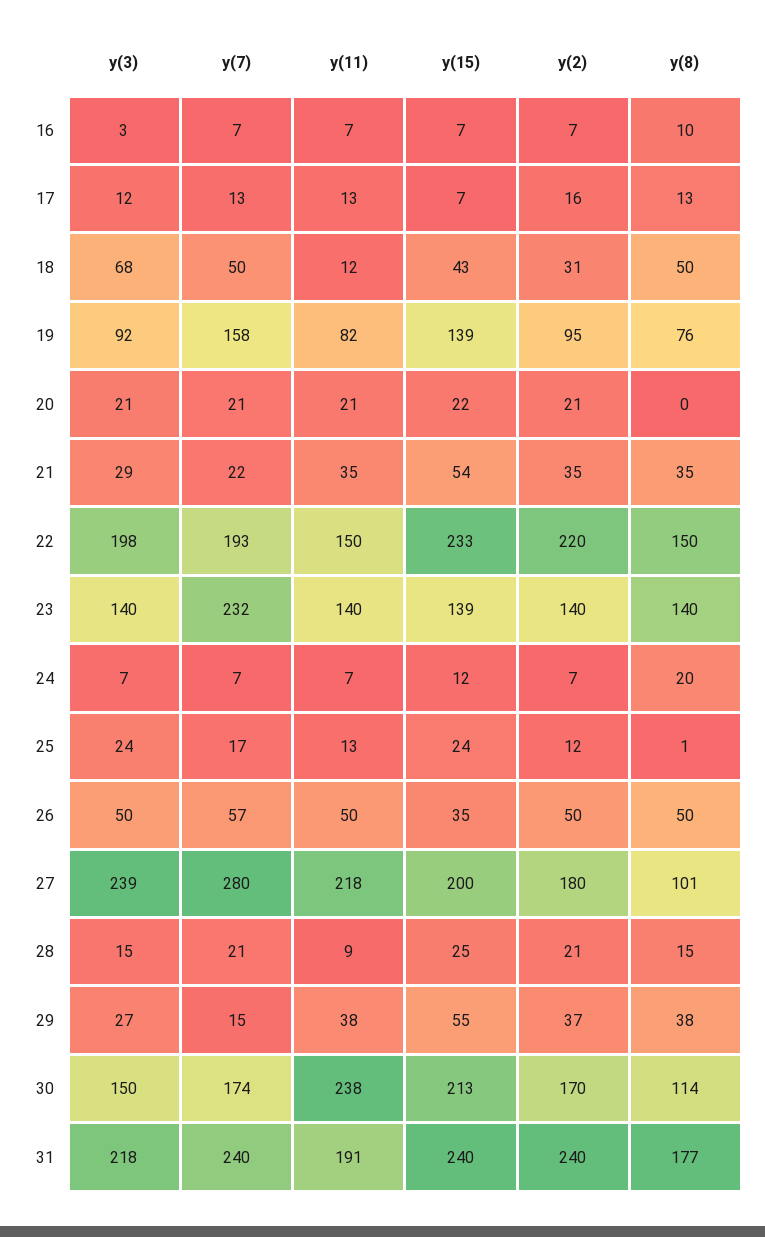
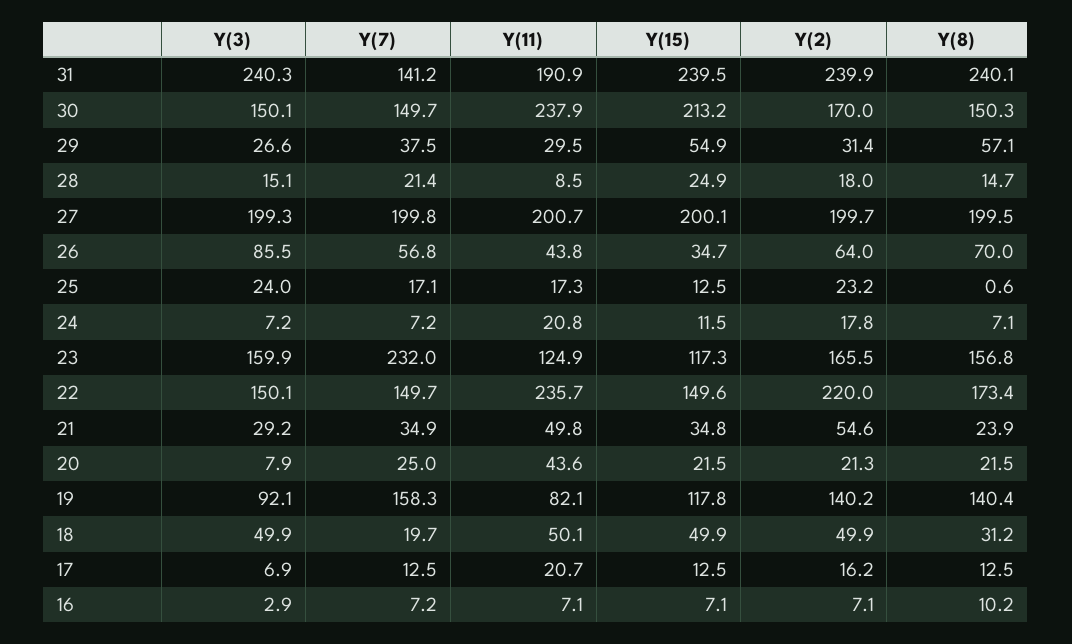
y(3), 17: 12 -> 6.9
y(11), 17: 13 -> 20.7
y(15), 17: 7 -> 12.5
y(3), 18: 68 -> 49.9
y(7), 18: 50 -> 19.7
y(11), 18: 12 -> 50.1
y(15), 18: 43 -> 49.9
y(2), 18: 31 -> 49.9
y(8), 18: 50 -> 31.2
y(15), 19: 139 -> 117.8
y(2), 19: 95 -> 140.2
y(8), 19: 76 -> 140.4
y(3), 20: 21 -> 7.9
y(7), 20: 21 -> 25
y(11), 20: 21 -> 43.6
y(8), 20: 0 -> 21.5
y(7), 21: 22 -> 34.9
y(11), 21: 35 -> 49.8
y(15), 21: 54 -> 34.8
y(2), 21: 35 -> 54.6
y(8), 21: 35 -> 23.9
y(3), 22: 198 -> 150.1
y(7), 22: 193 -> 149.7
y(11), 22: 150 -> 235.7
y(15), 22: 233 -> 149.6
y(8), 22: 150 -> 173.4
y(3), 23: 140 -> 159.9
y(11), 23: 140 -> 124.9
y(15), 23: 139 -> 117.3
y(2), 23: 140 -> 165.5
y(8), 23: 140 -> 156.8
y(11), 24: 7 -> 20.8
y(2), 24: 7 -> 17.8
y(8), 24: 20 -> 7.1
y(11), 25: 13 -> 17.3
y(15), 25: 24 -> 12.5
y(2), 25: 12 -> 23.2
y(3), 26: 50 -> 85.5
y(11), 26: 50 -> 43.8
y(2), 26: 50 -> 64
y(8), 26: 50 -> 70
y(3), 27: 239 -> 199.3
y(7), 27: 280 -> 199.8
y(11), 27: 218 -> 200.7
y(2), 27: 180 -> 199.7
y(8), 27: 101 -> 199.5
y(2), 28: 21 -> 18
y(7), 29: 15 -> 37.5
y(11), 29: 38 -> 29.5
y(2), 29: 37 -> 31.4
y(8), 29: 38 -> 57.1
y(7), 30: 174 -> 149.7
y(8), 30: 114 -> 150.3
y(3), 31: 218 -> 240.3
y(7), 31: 240 -> 141.2
y(8), 31: 177 -> 240.1

